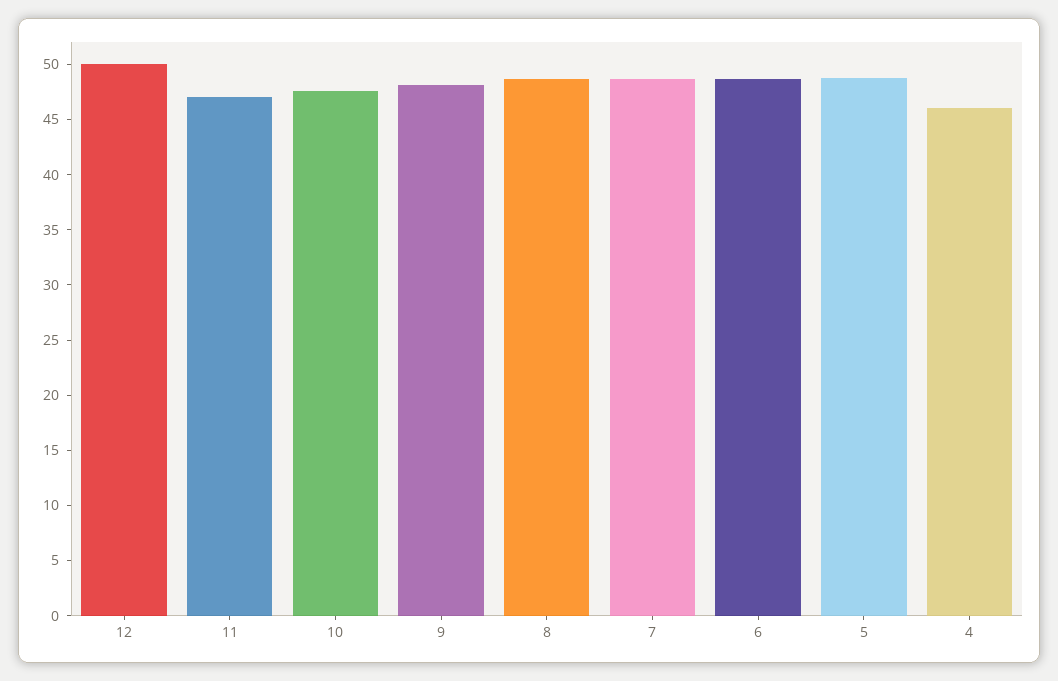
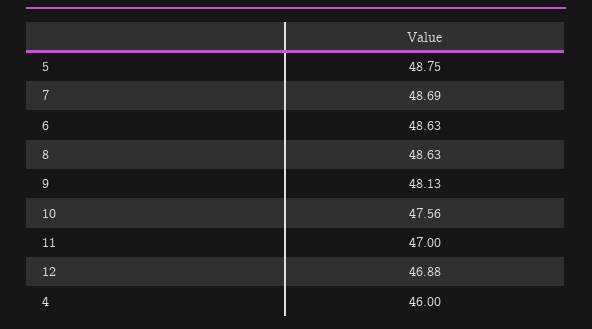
12: 50 -> 46.88

